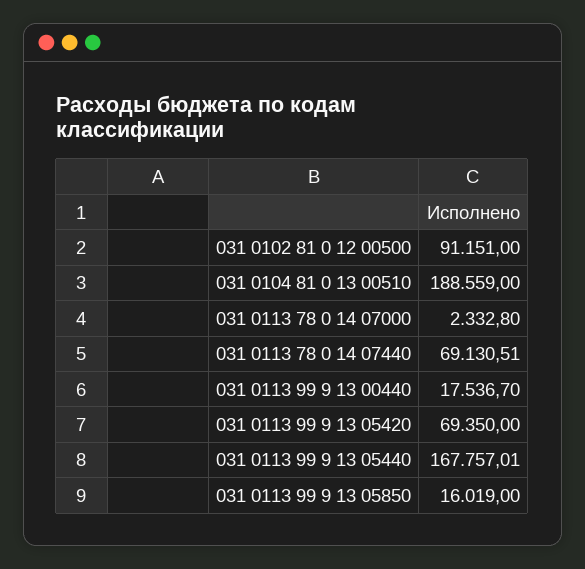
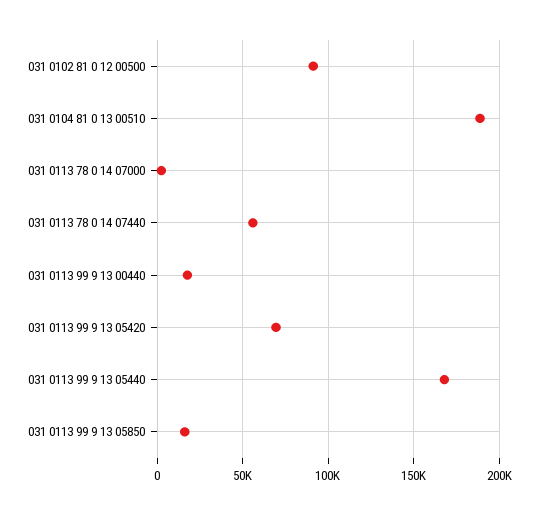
031 0113 78 0 14 07440: 69130.51 -> 55000

